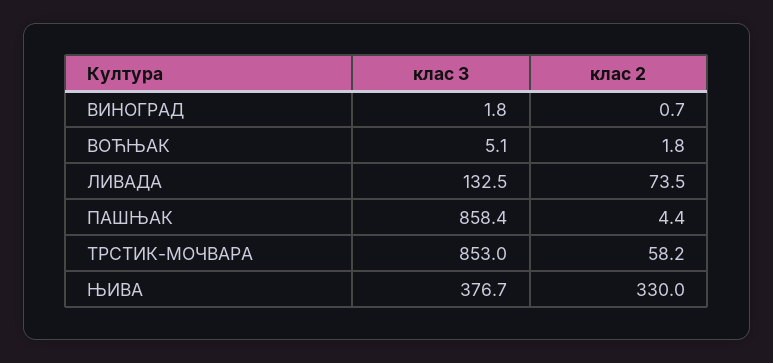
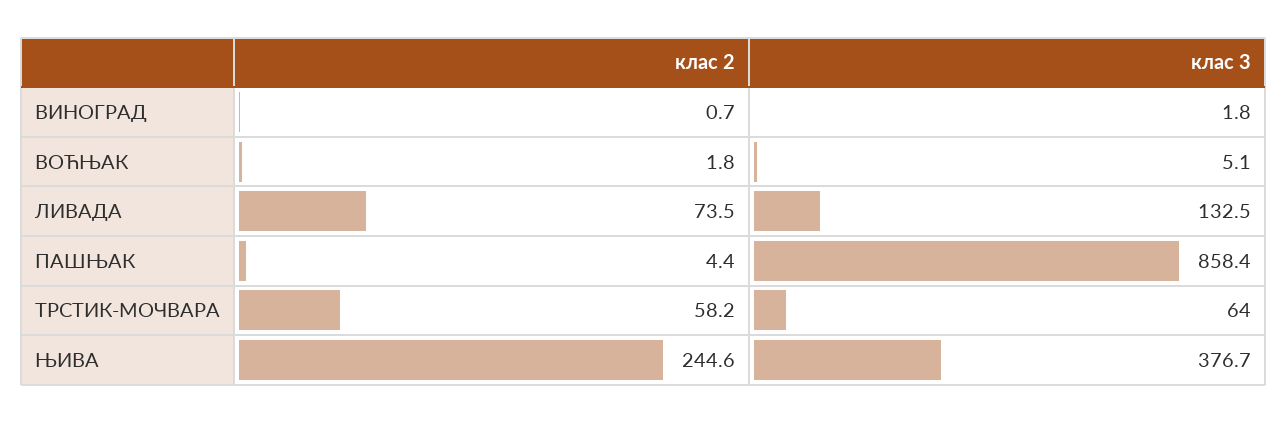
клас 3, ТРСТИК-МОЧВАРА: 853 -> 64
клас 2, ЊИВА: 330 -> 244.6

